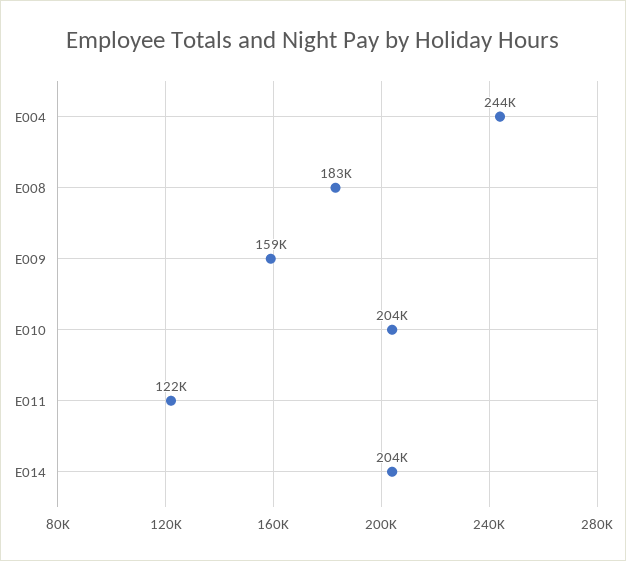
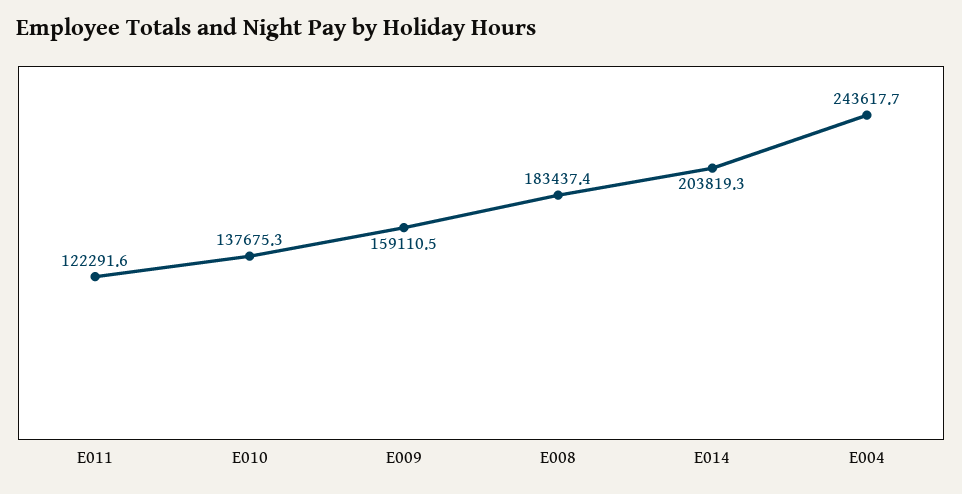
E010: 204000 -> 137675.3

